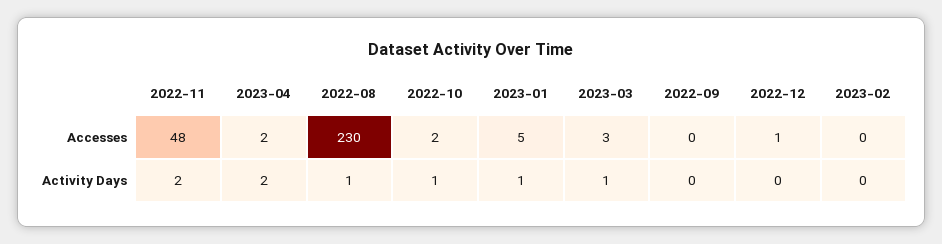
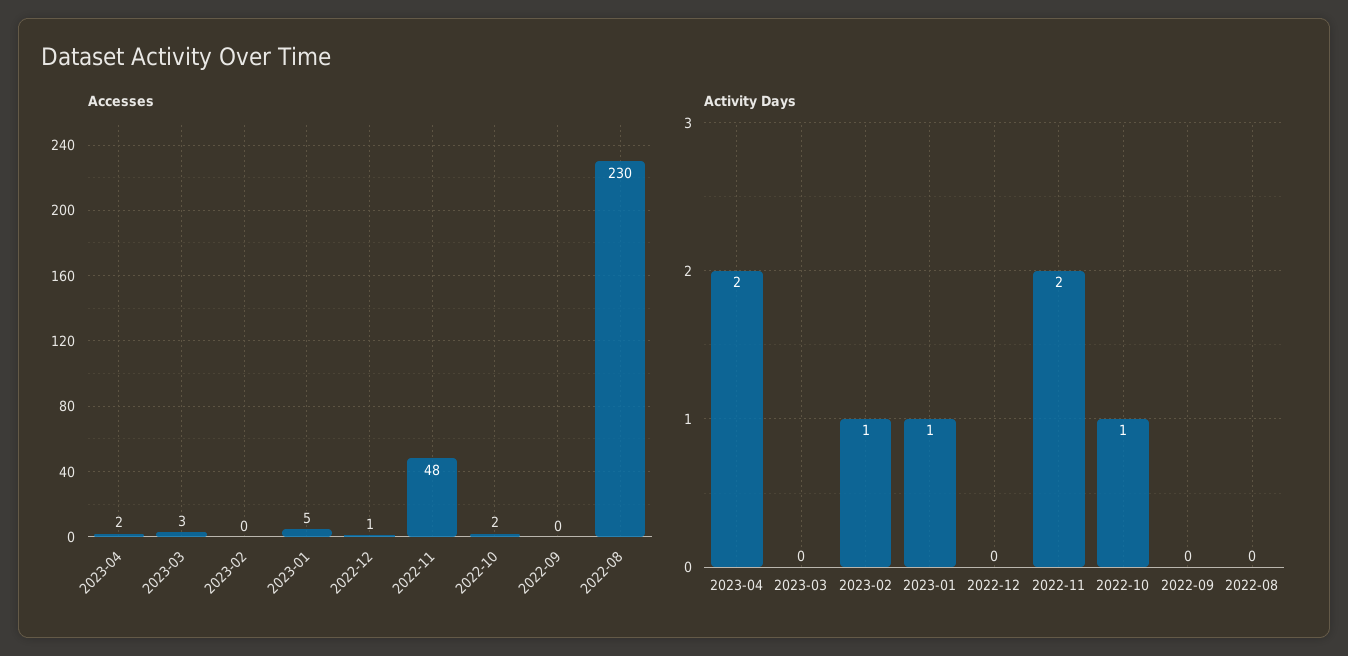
Activity Days, 2022-08: 1 -> 0
Activity Days, 2023-03: 1 -> 0
Activity Days, 2023-02: 0 -> 1

